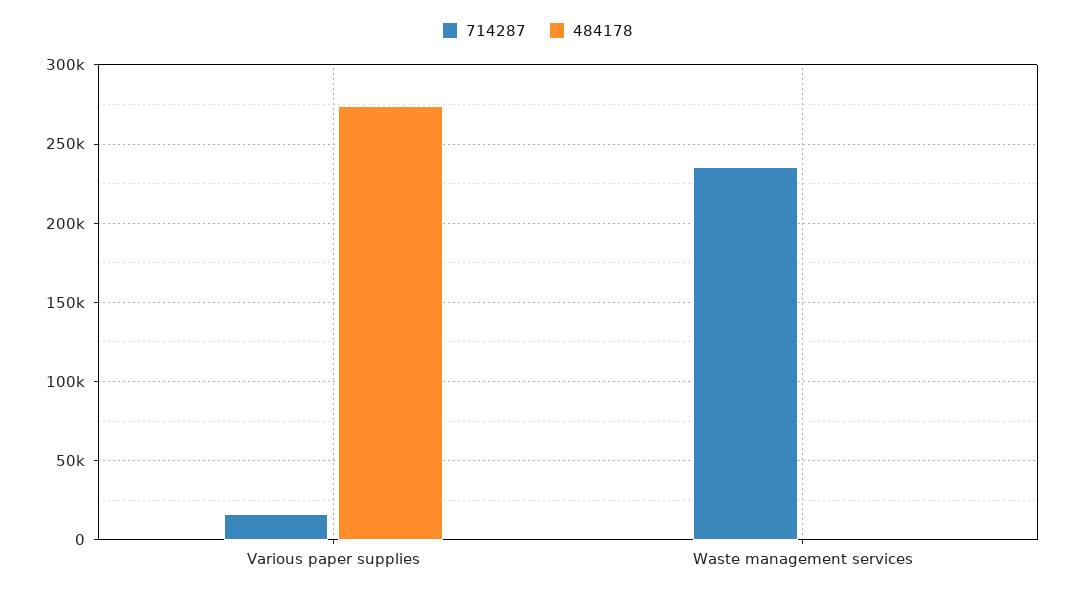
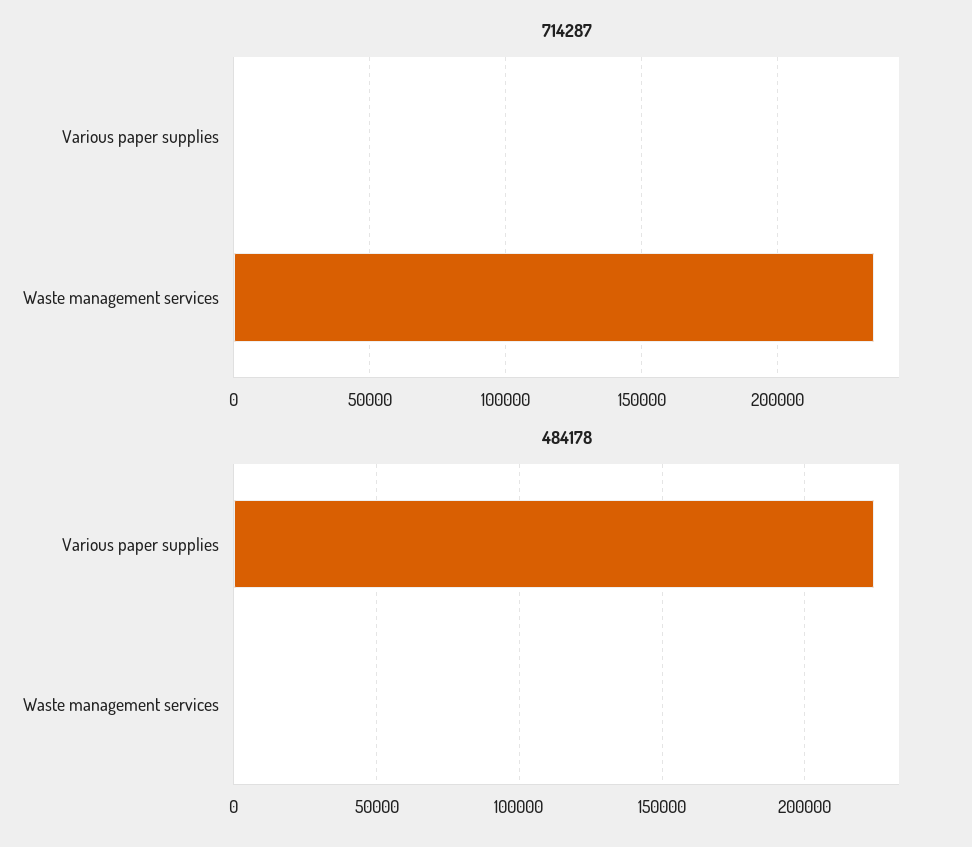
714287, Various paper supplies: 15000 -> 0
484178, Various paper supplies: 275000 -> 225000

